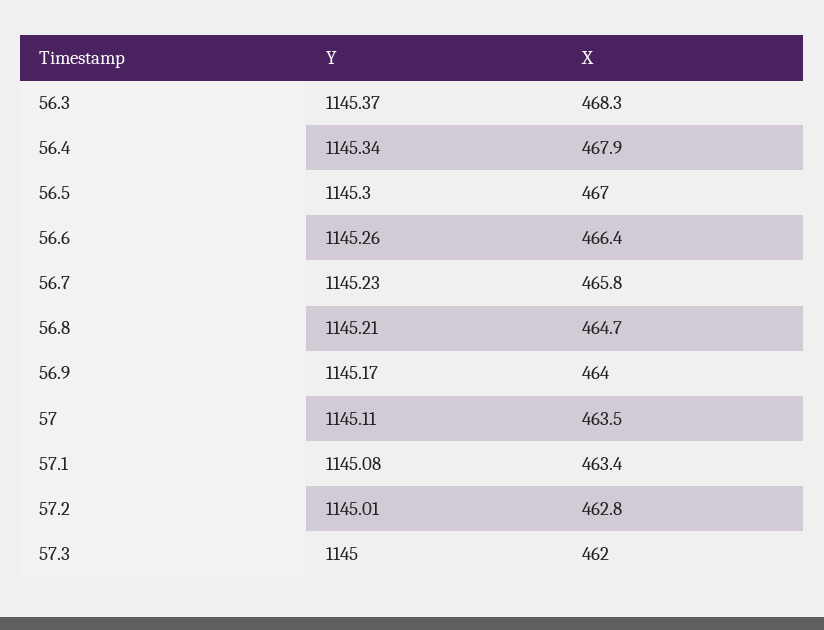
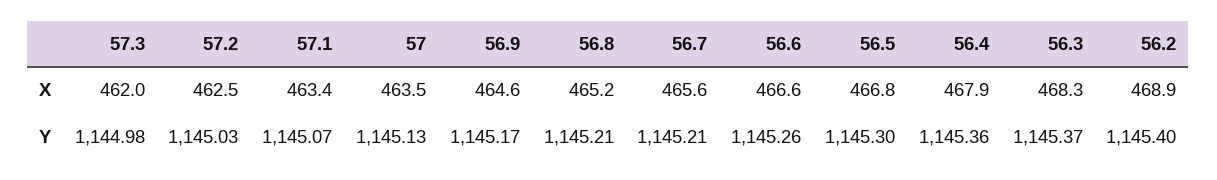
Y, 56.4: 1145.34 -> 1145.36
X, 56.5: 467 -> 466.8
X, 56.6: 466.4 -> 466.6
Y, 56.7: 1145.23 -> 1145.21
X, 56.7: 465.8 -> 465.6
X, 56.8: 464.7 -> 465.2
X, 56.9: 464 -> 464.6
Y, 57: 1145.11 -> 1145.13
Y, 57.1: 1145.08 -> 1145.07
Y, 57.2: 1145.01 -> 1145.03
X, 57.2: 462.8 -> 462.5
Y, 57.3: 1145 -> 1144.98
X, 56.2: none -> 468.9
Y, 56.2: none -> 1145.4

